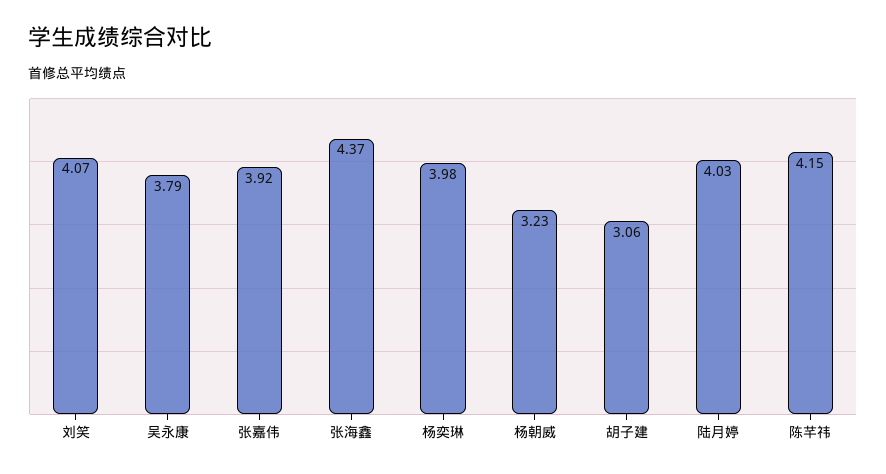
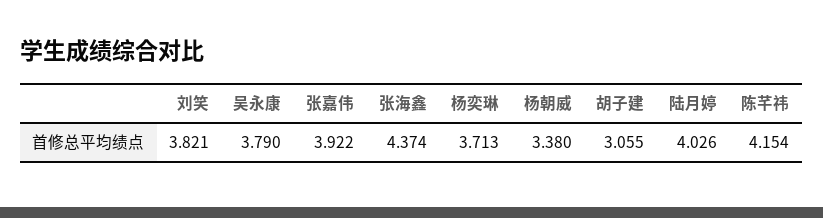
刘笑: 4.07 -> 3.821
杨奕琳: 3.98 -> 3.713
杨朝威: 3.23 -> 3.38

